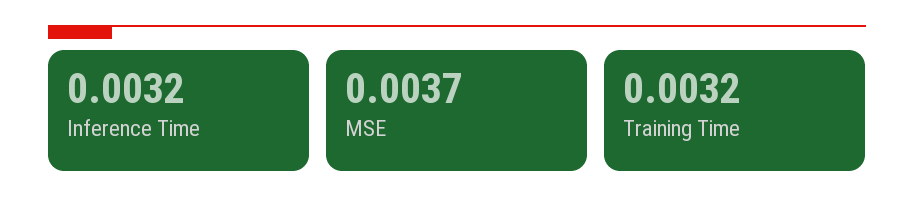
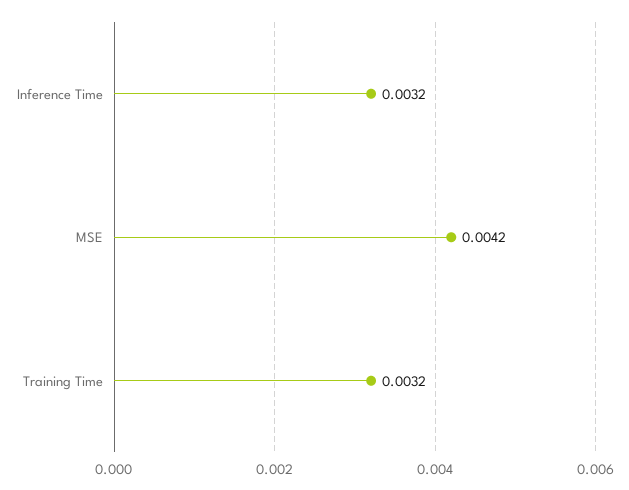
MSE: 0.0037 -> 0.0042

